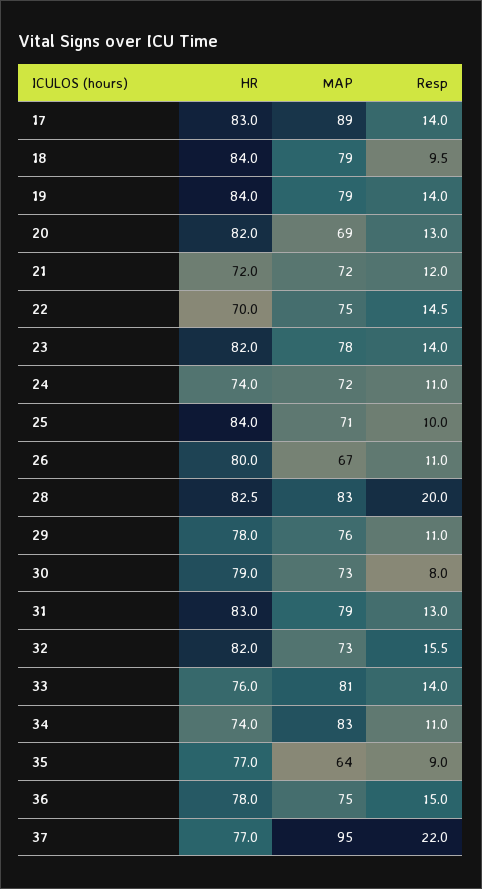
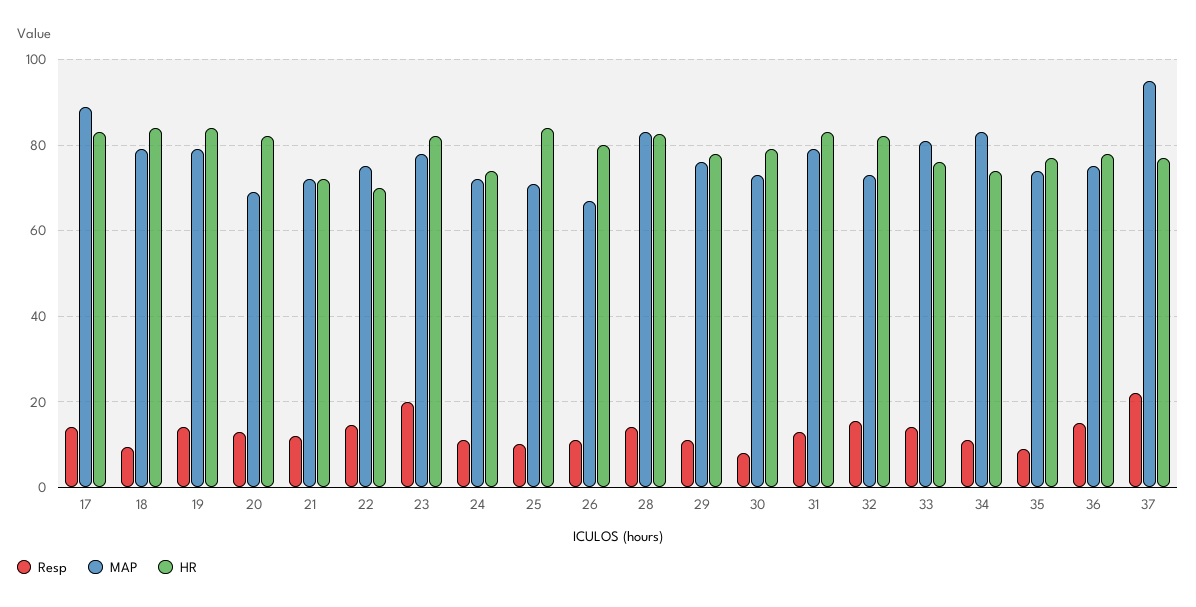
Resp, 23: 14 -> 20
Resp, 28: 20 -> 14
MAP, 35: 64 -> 74

